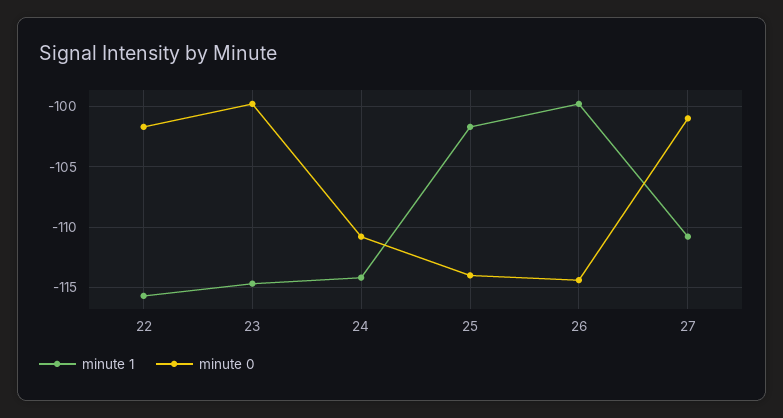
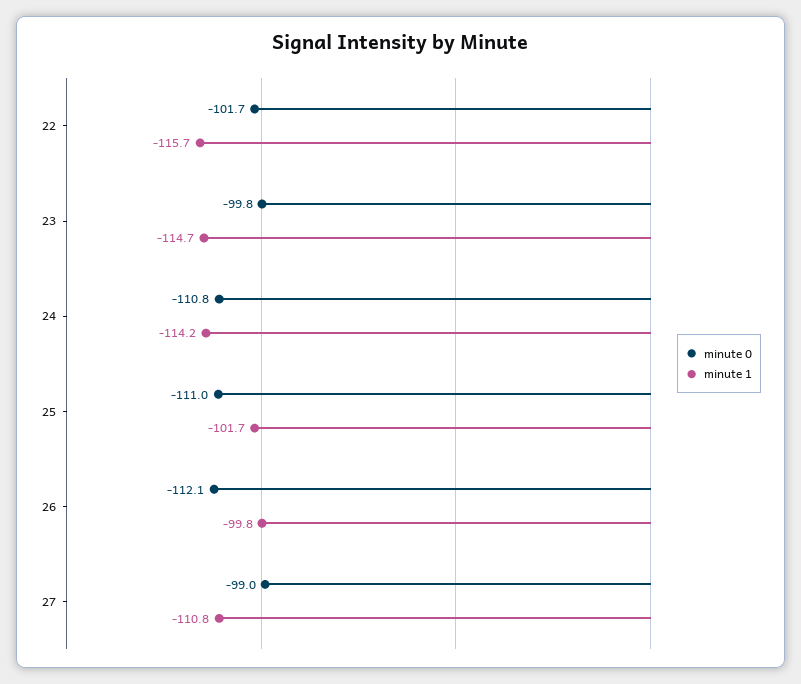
minute 0, 25: -114 -> -111
minute 0, 26: -114.5 -> -112.1
minute 0, 27: -101 -> -99

